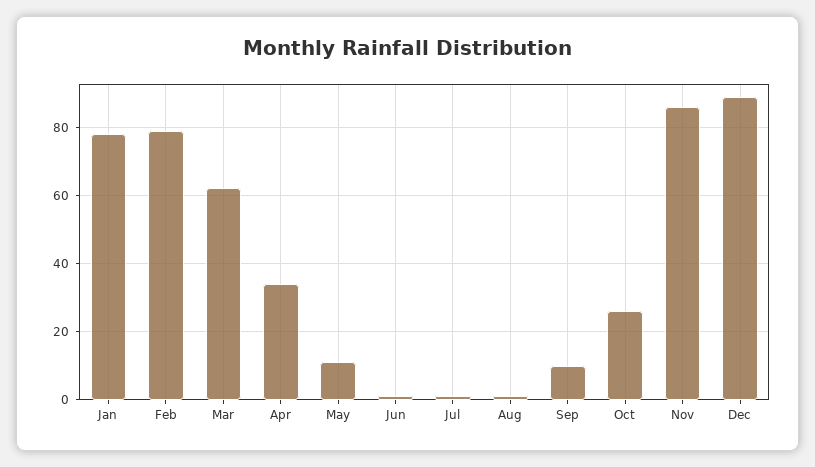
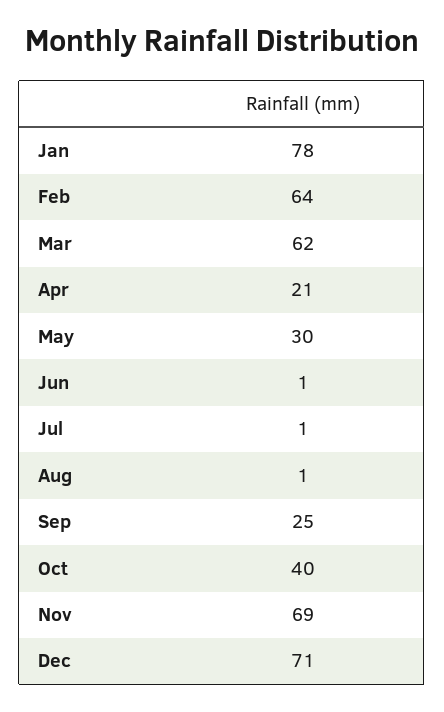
Feb: 80 -> 64
Apr: 35 -> 21
May: 10 -> 30
Sep: 10 -> 25
Oct: 25 -> 40
Nov: 85 -> 69
Dec: 90 -> 71

